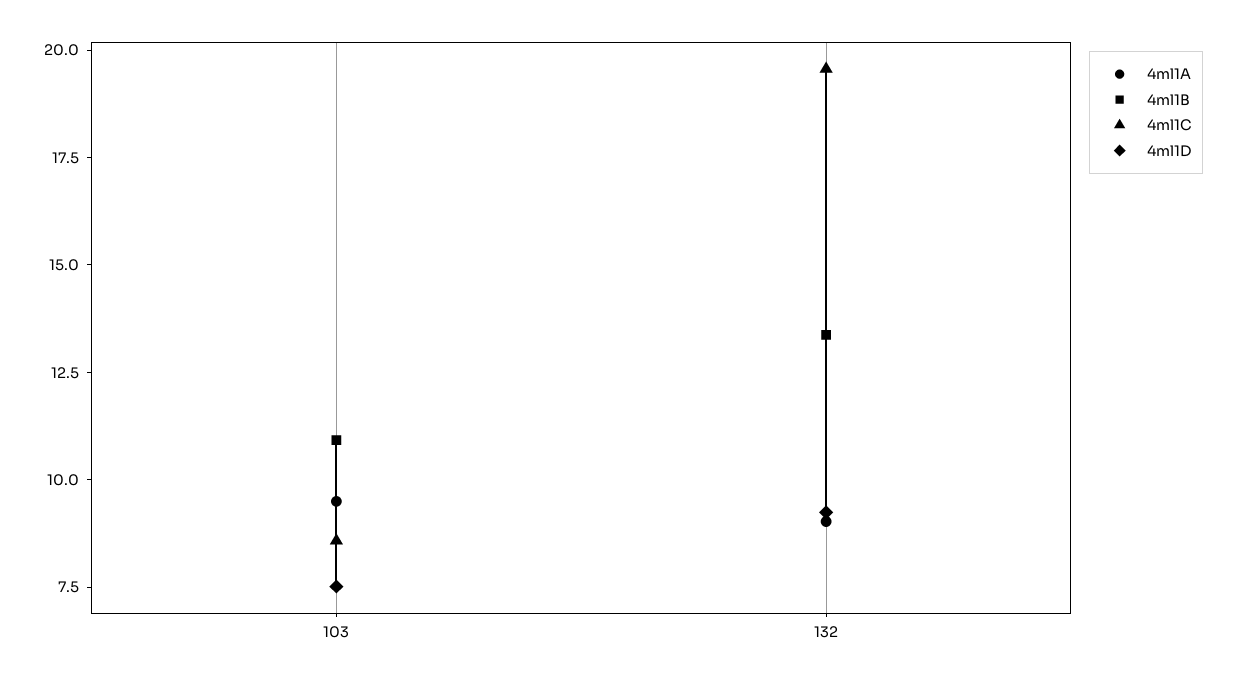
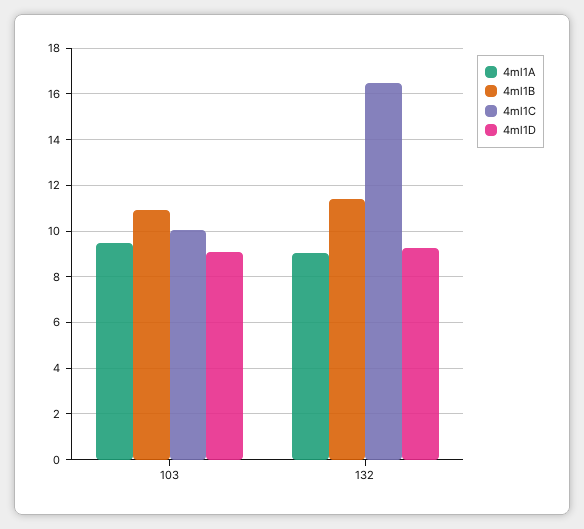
4ml1C, 103: 8.5 -> 10
4ml1D, 103: 7.5 -> 9
4ml1B, 132: 13.5 -> 11.5
4ml1C, 132: 19.5 -> 16.5

